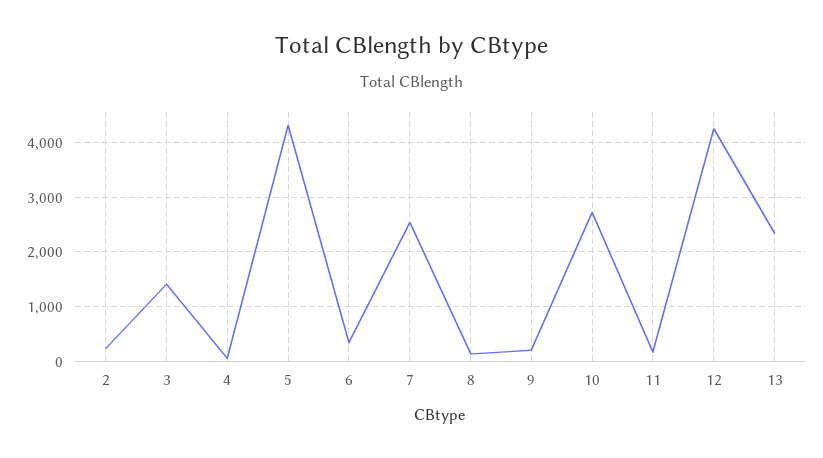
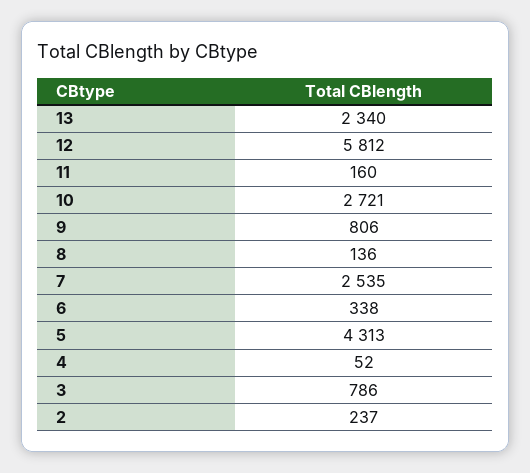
3: 1400 -> 786
9: 200 -> 806
12: 4200 -> 5812

